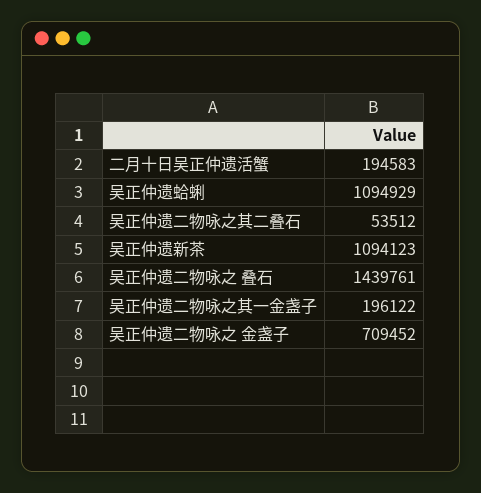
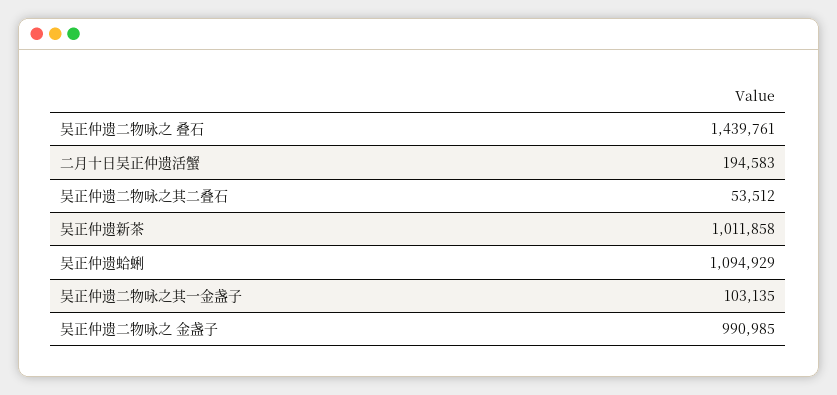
吴正仲遗新茶: 1094123 -> 1011858
吴正仲遗二物咏之其一金盏子: 196122 -> 103135
吴正仲遗二物咏之 金盏子: 709452 -> 990985

